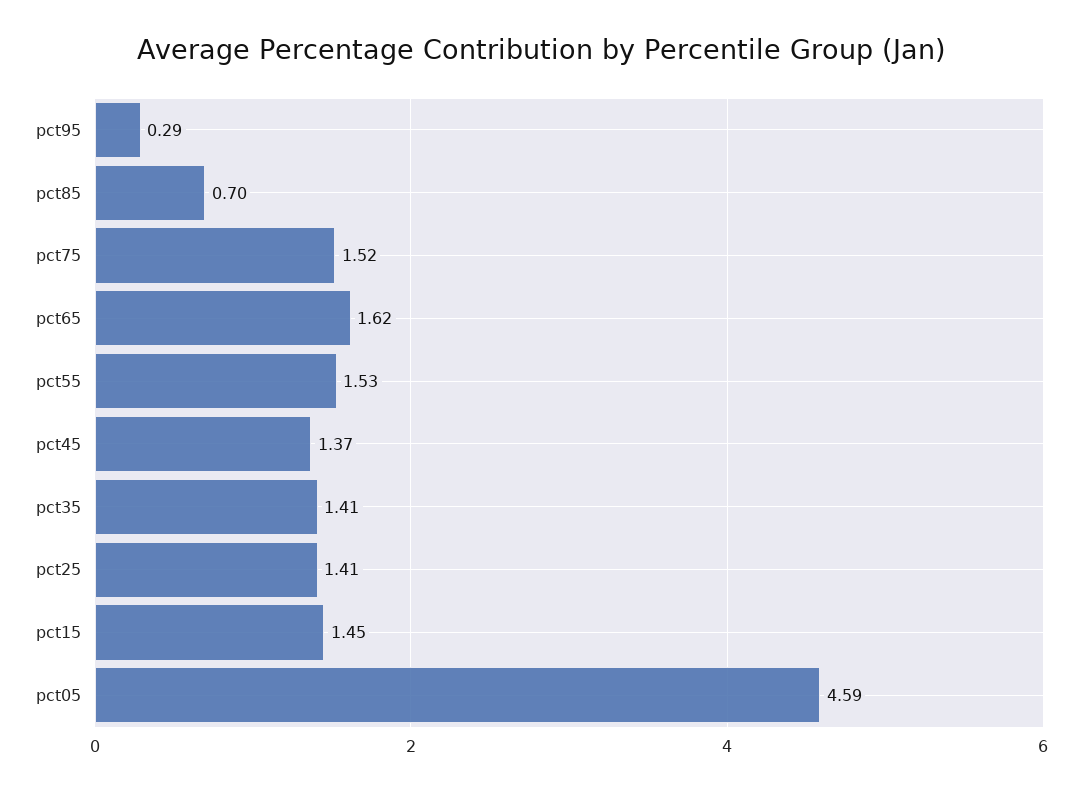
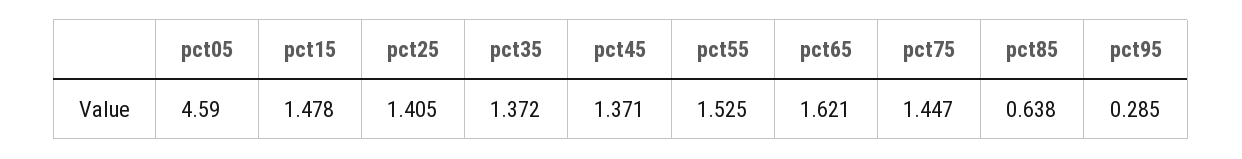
pct85: 0.7 -> 0.638
pct75: 1.52 -> 1.447
pct35: 1.41 -> 1.372
pct15: 1.45 -> 1.478

